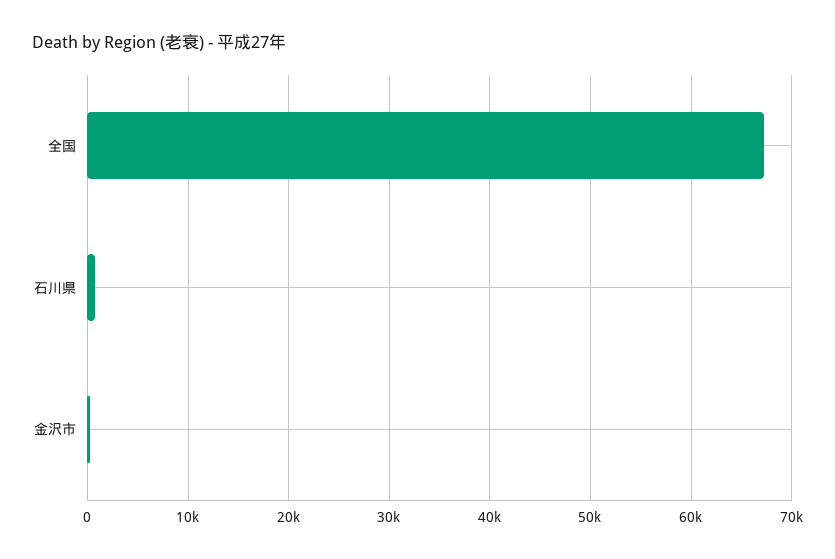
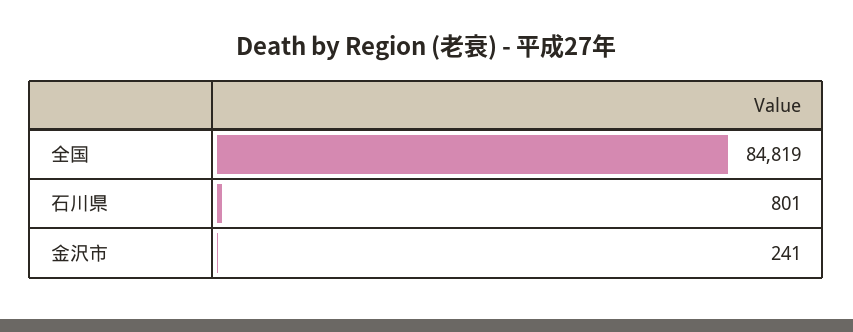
全国: 67000 -> 84819

